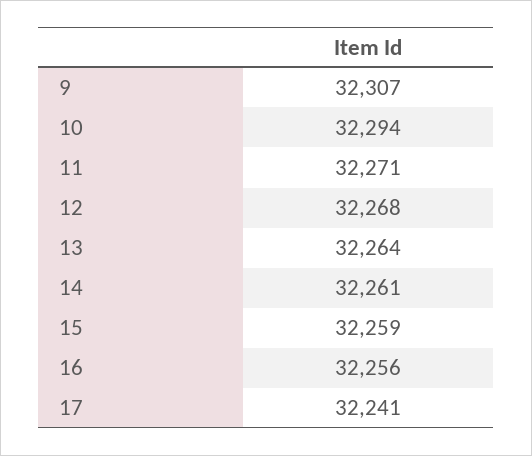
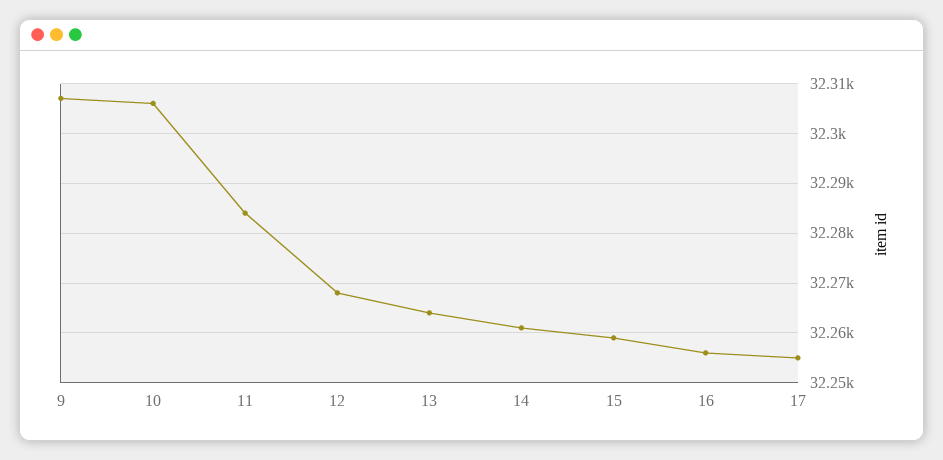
10: 32294 -> 32305
11: 32271 -> 32285
17: 32241 -> 32255

